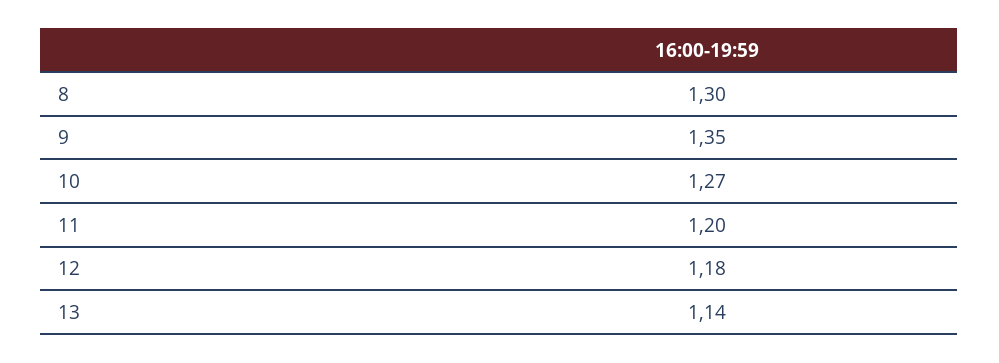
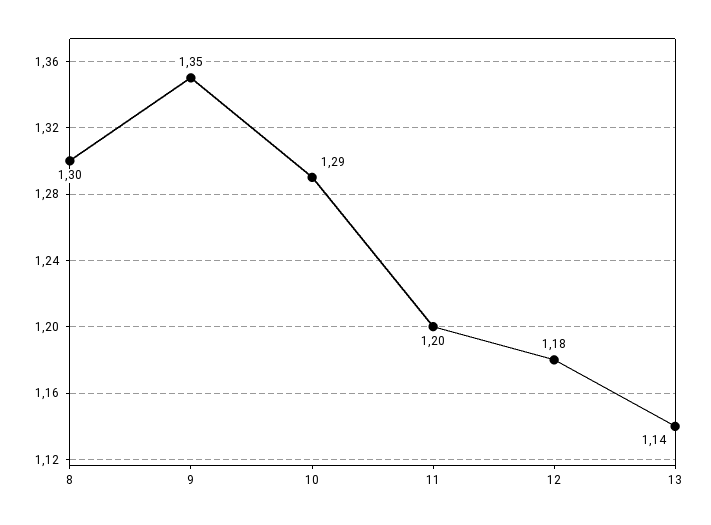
10: 1.27 -> 1.29

